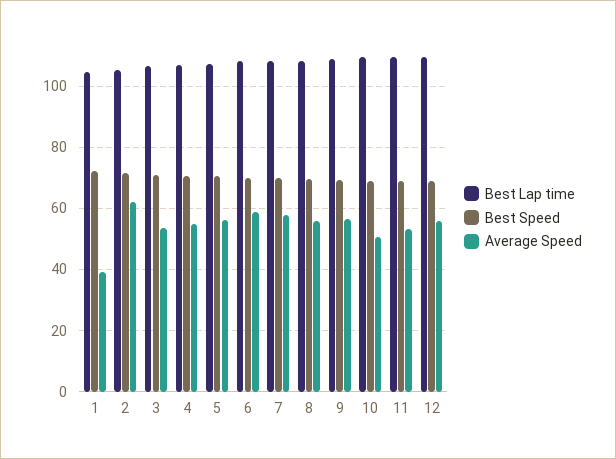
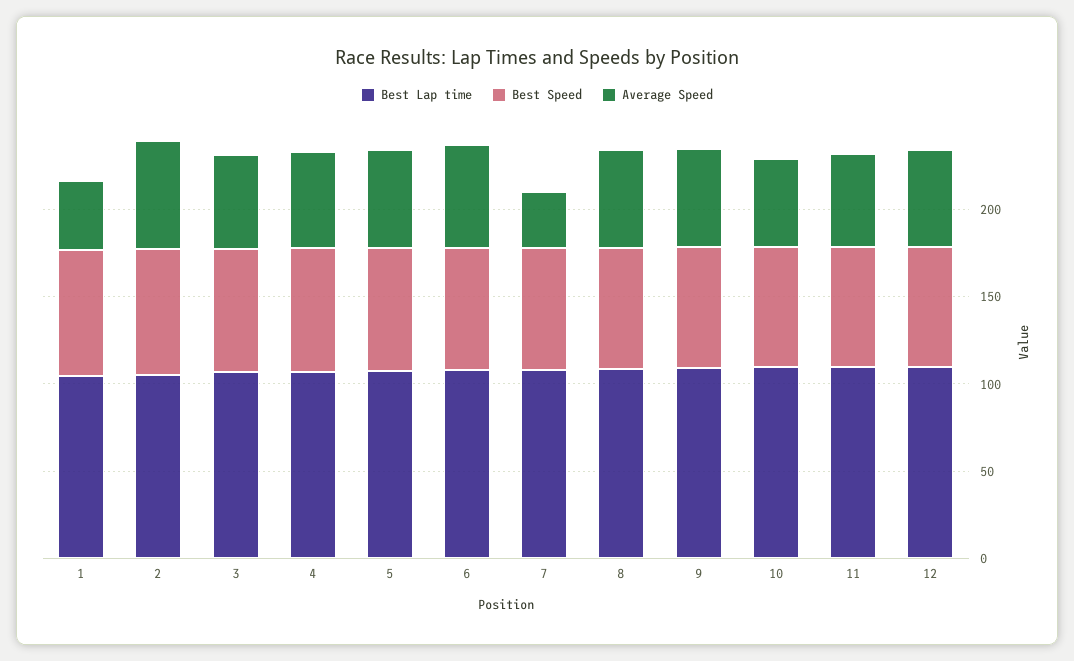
Average Speed, 7: 58 -> 30

